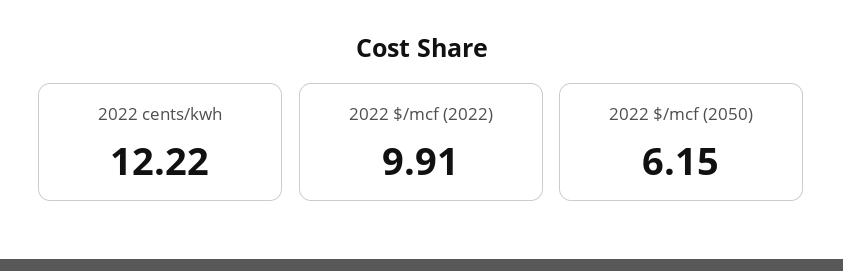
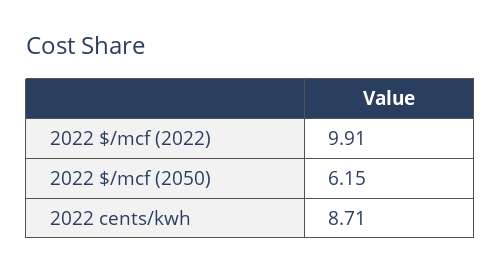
2022 cents/kwh: 12.22 -> 8.71

